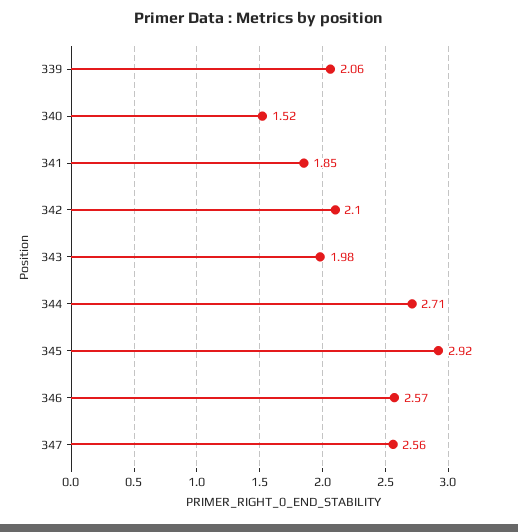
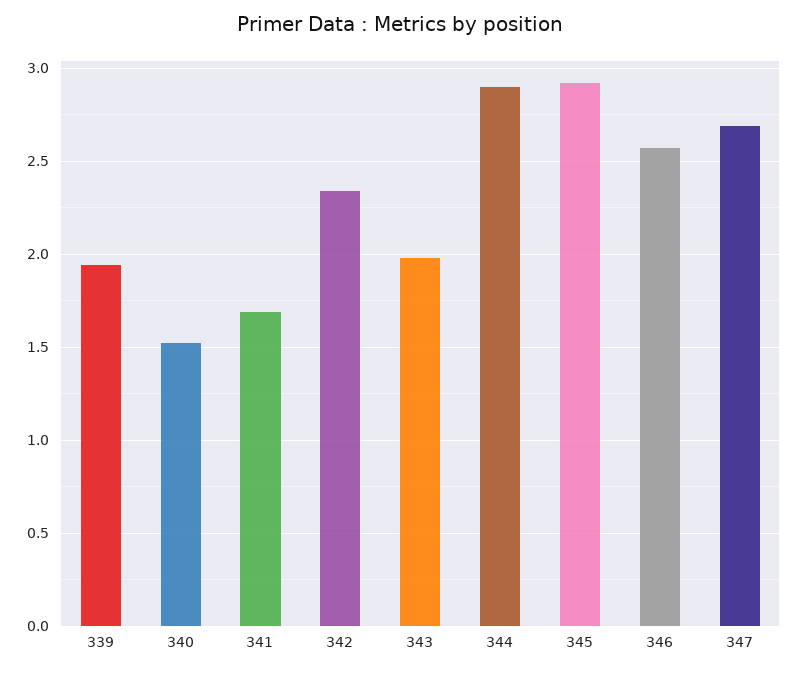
339: 2.06 -> 1.95
341: 1.85 -> 1.7
342: 2.1 -> 2.35
344: 2.71 -> 2.9
347: 2.56 -> 2.7

